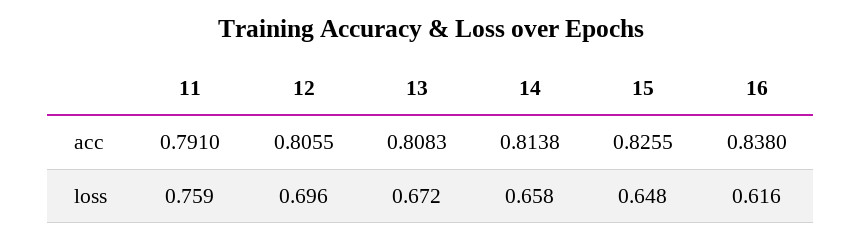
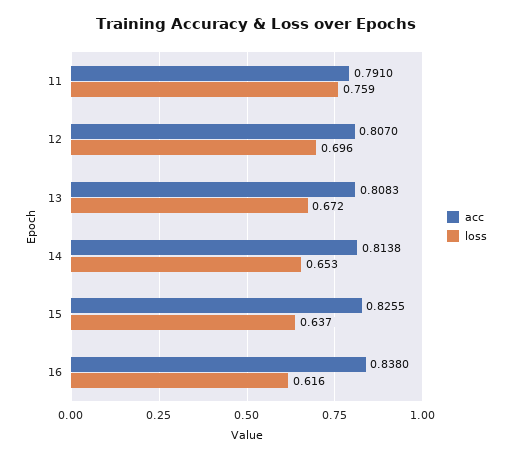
acc, 12: 0.8055 -> 0.807
loss, 14: 0.658 -> 0.653
loss, 15: 0.648 -> 0.637

